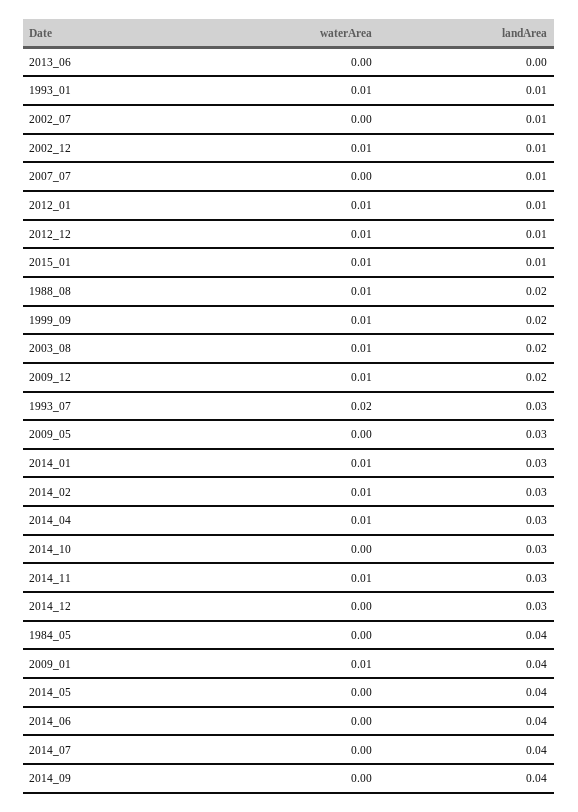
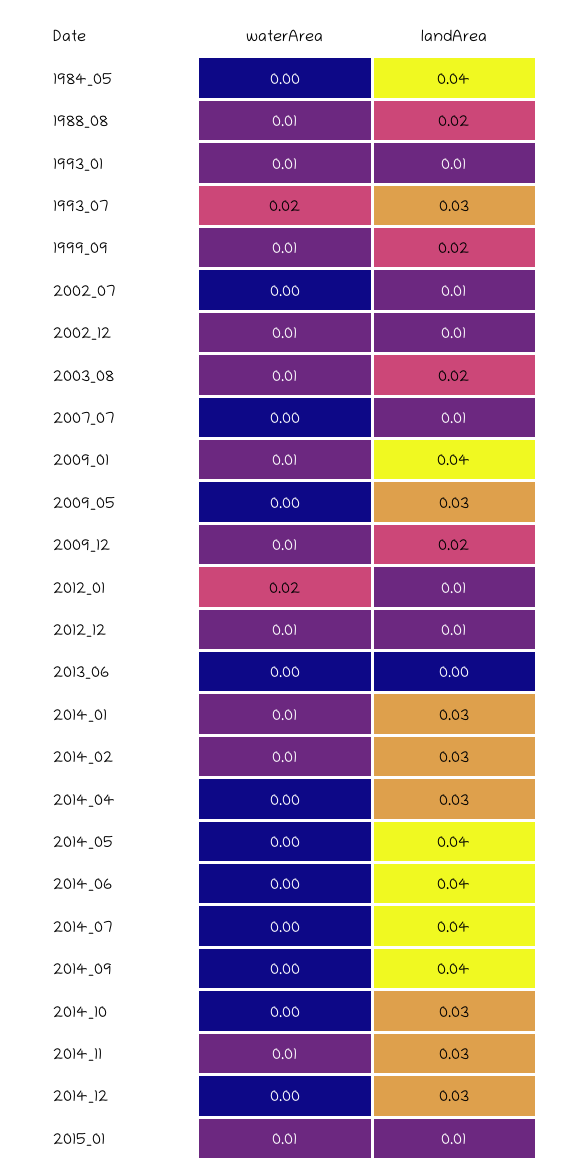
waterArea, 2012_01: 0.01 -> 0.02
waterArea, 2014_04: 0.01 -> 0

